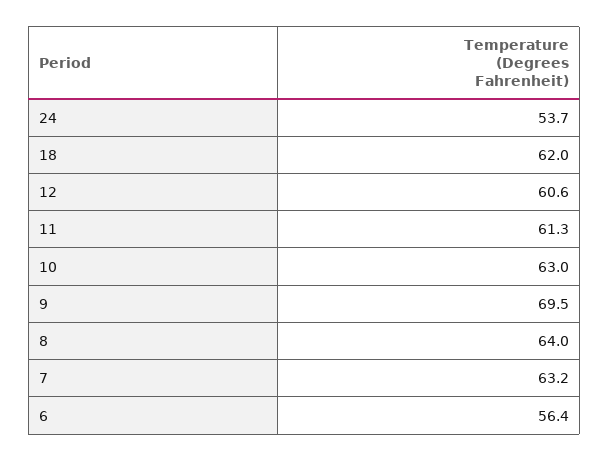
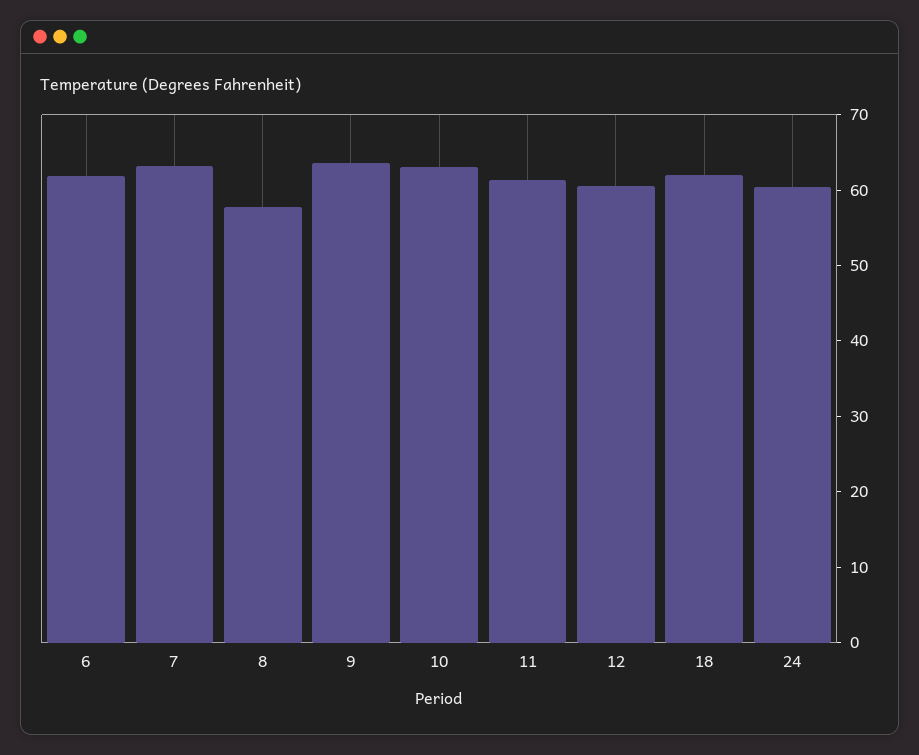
24: 53.7 -> 60
9: 69.5 -> 64
8: 64 -> 58
6: 56.4 -> 62

